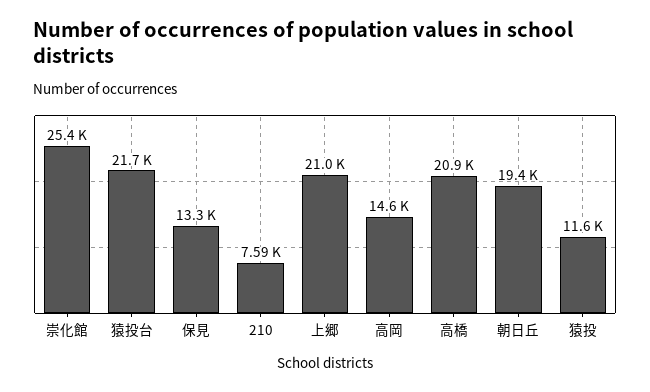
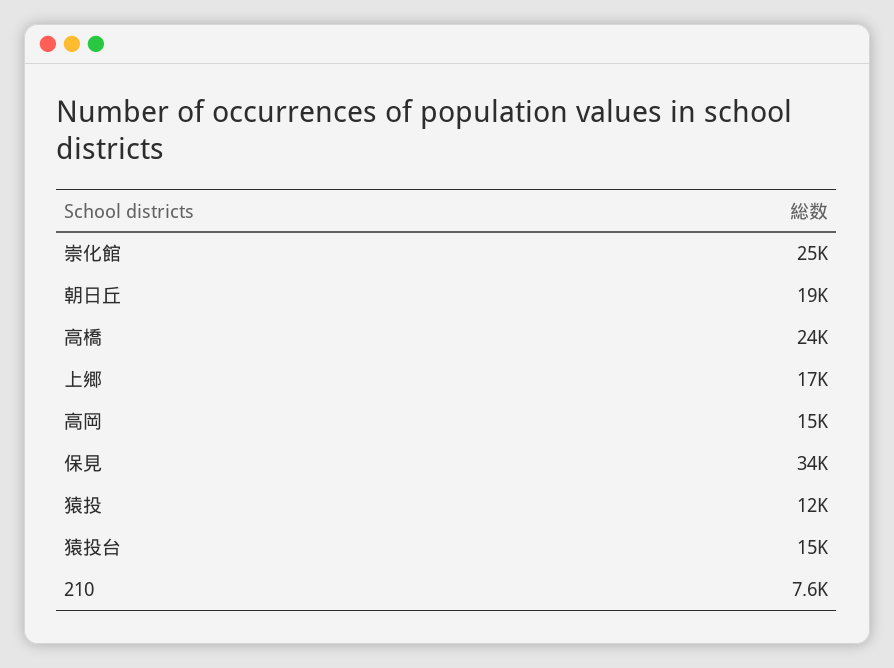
猿投台: 21700 -> 15000
保見: 13300 -> 34000
上郷: 21000 -> 17000
高橋: 20900 -> 24000

